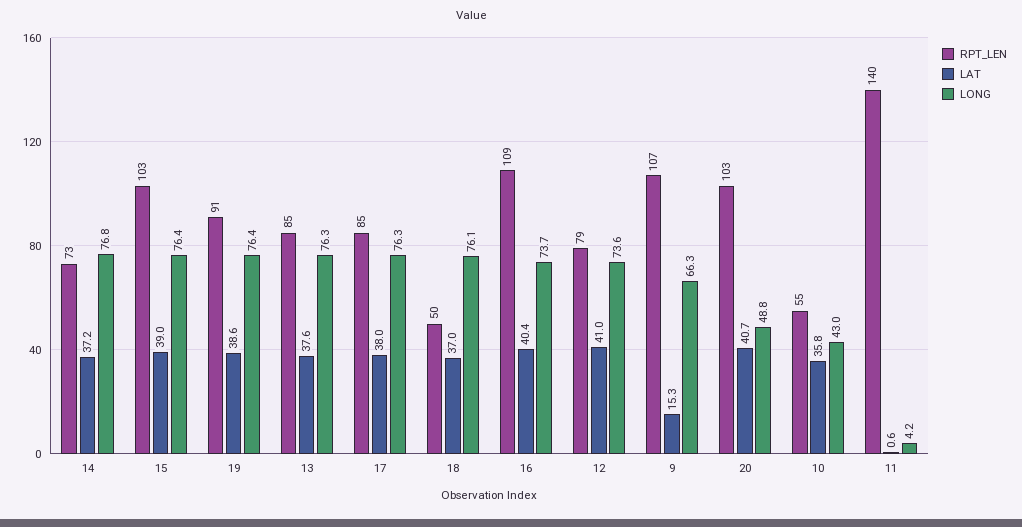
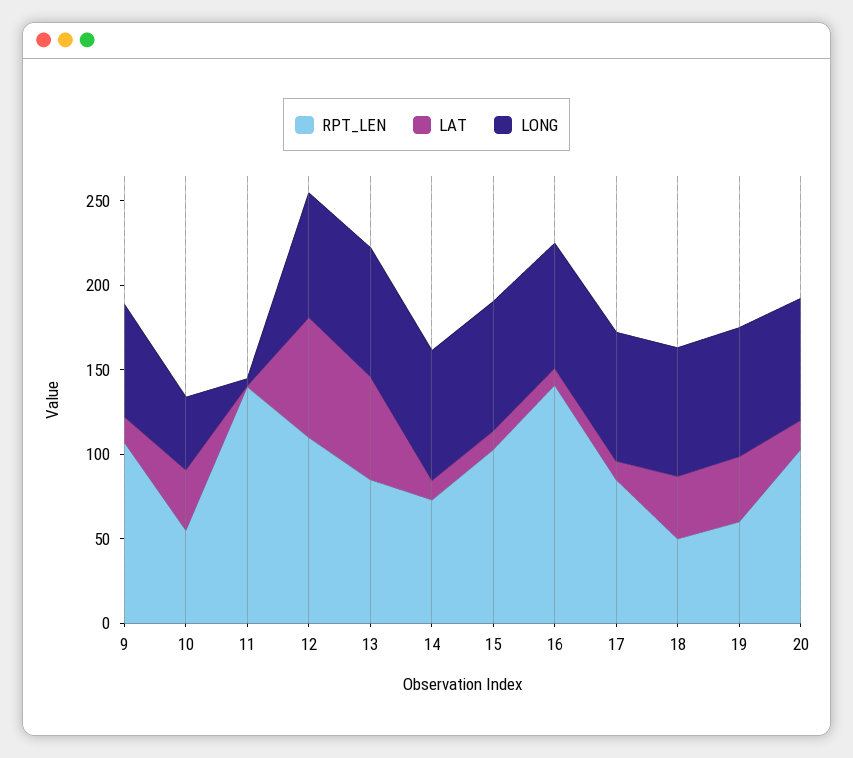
LAT, 14: 37.2 -> 10
LAT, 15: 39 -> 10
RPT_LEN, 19: 91 -> 60
LAT, 13: 37.6 -> 60
LAT, 17: 38 -> 10
RPT_LEN, 16: 109 -> 140
LAT, 16: 40.4 -> 10
RPT_LEN, 12: 79 -> 110
LAT, 12: 41 -> 70
LAT, 20: 40.7 -> 20
LONG, 20: 48.8 -> 70

